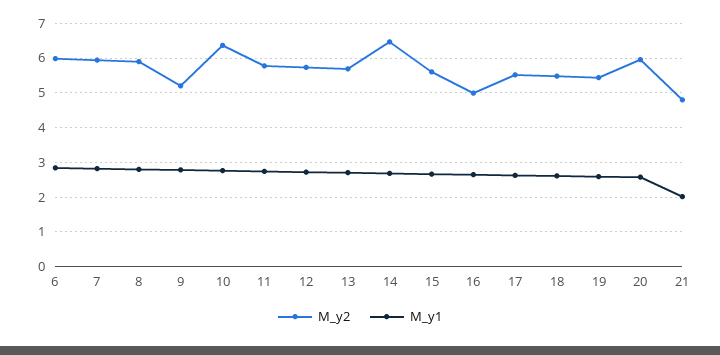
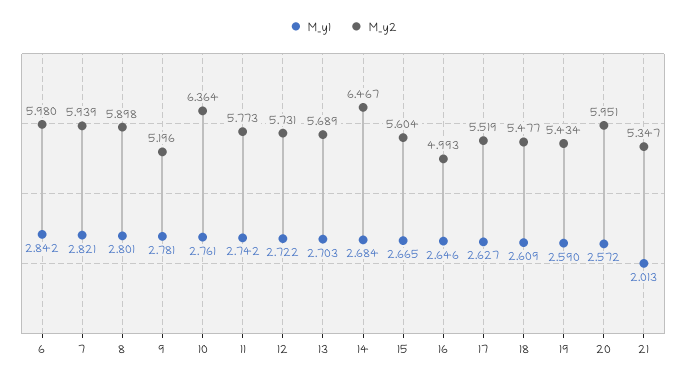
M_y2, 21: 4.8 -> 5.347

